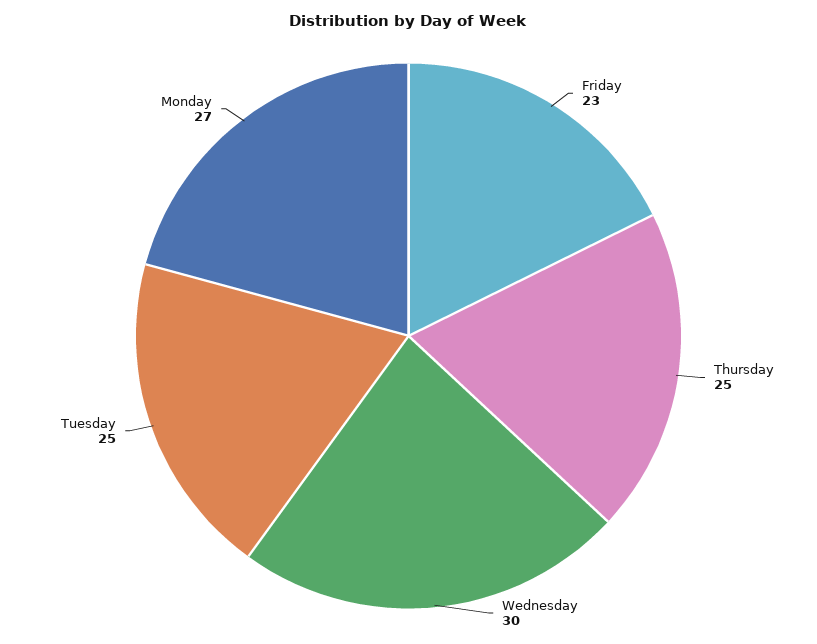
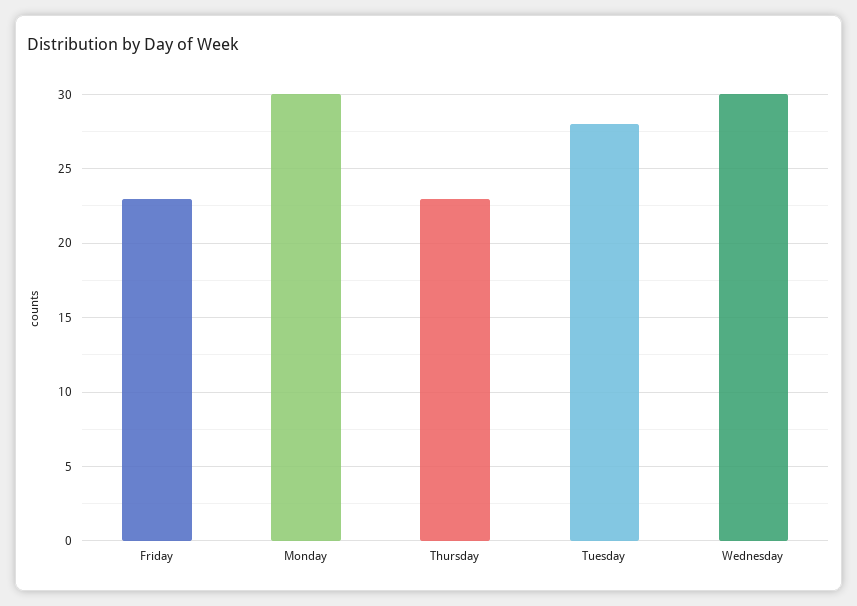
Thursday: 25 -> 23
Tuesday: 25 -> 28
Monday: 27 -> 30

